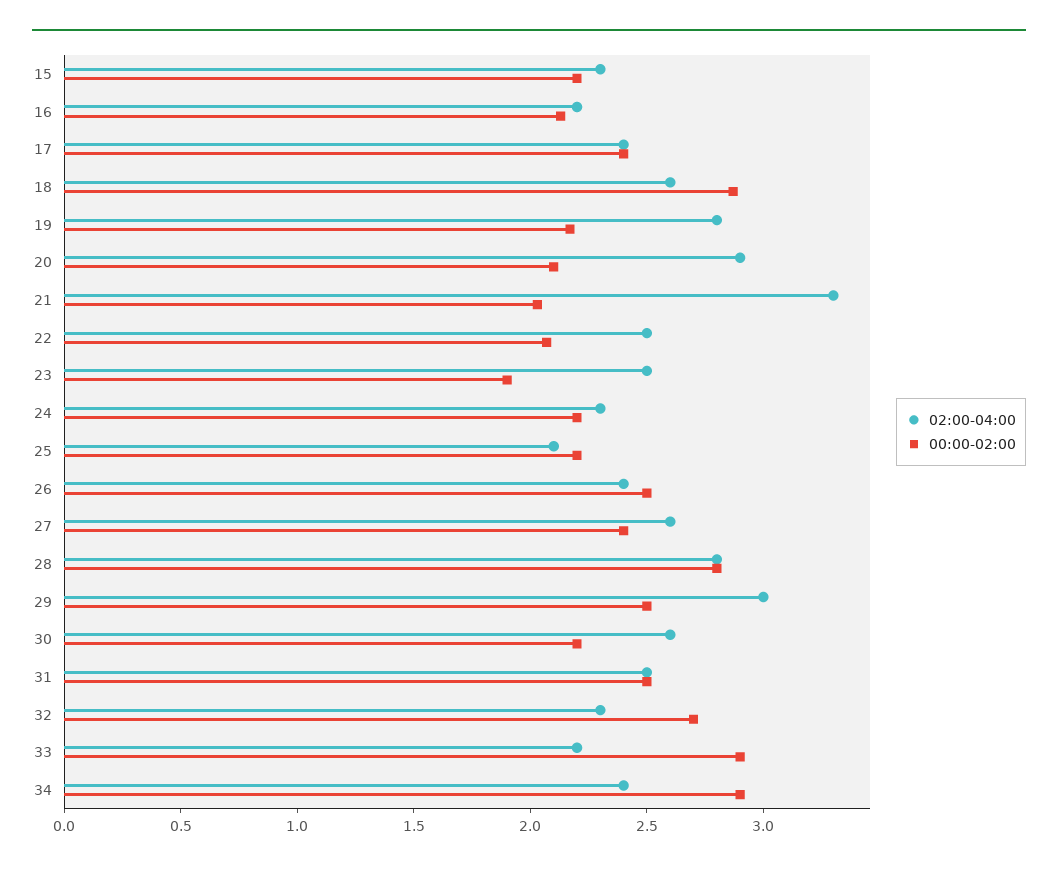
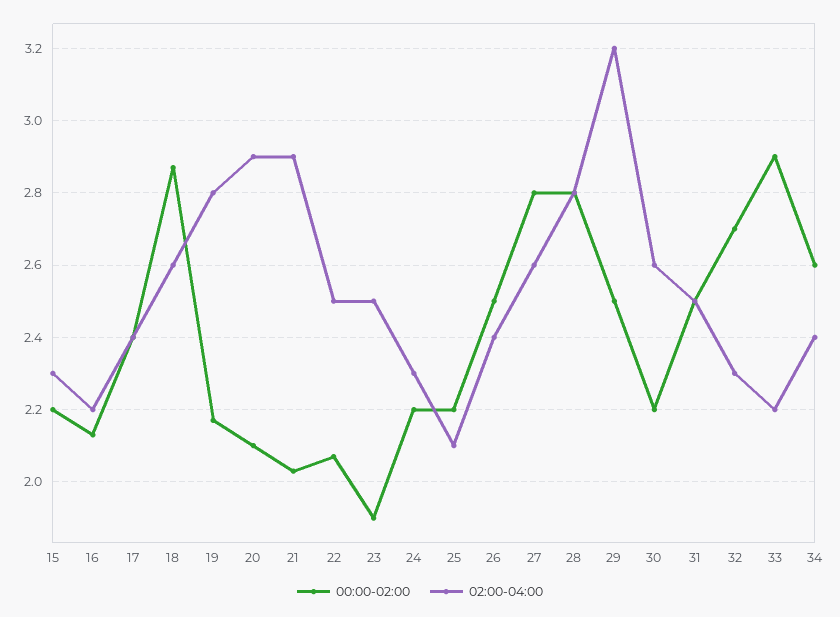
02:00-04:00, 21: 3.3 -> 2.9
00:00-02:00, 27: 2.4 -> 2.8
02:00-04:00, 29: 3 -> 3.2
00:00-02:00, 34: 2.9 -> 2.6

